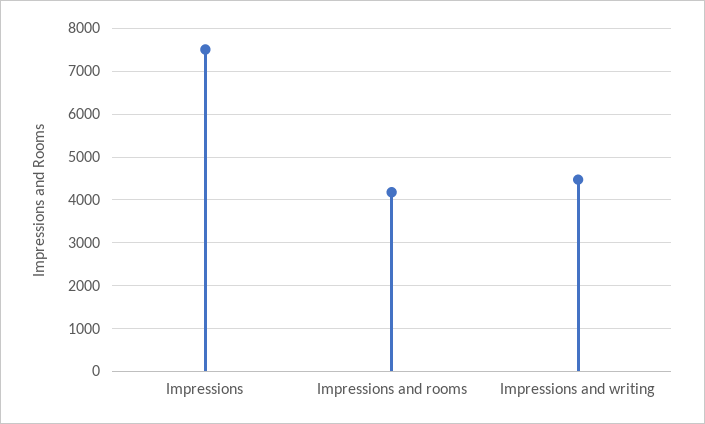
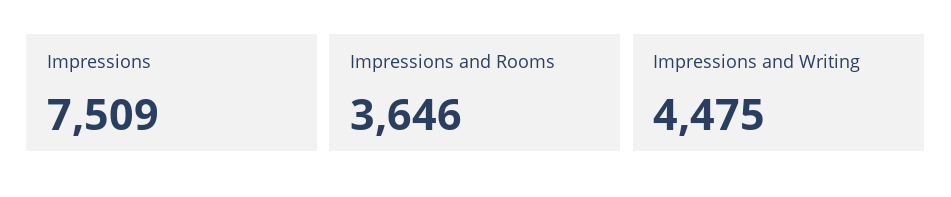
Impressions and rooms: 4200 -> 3646

